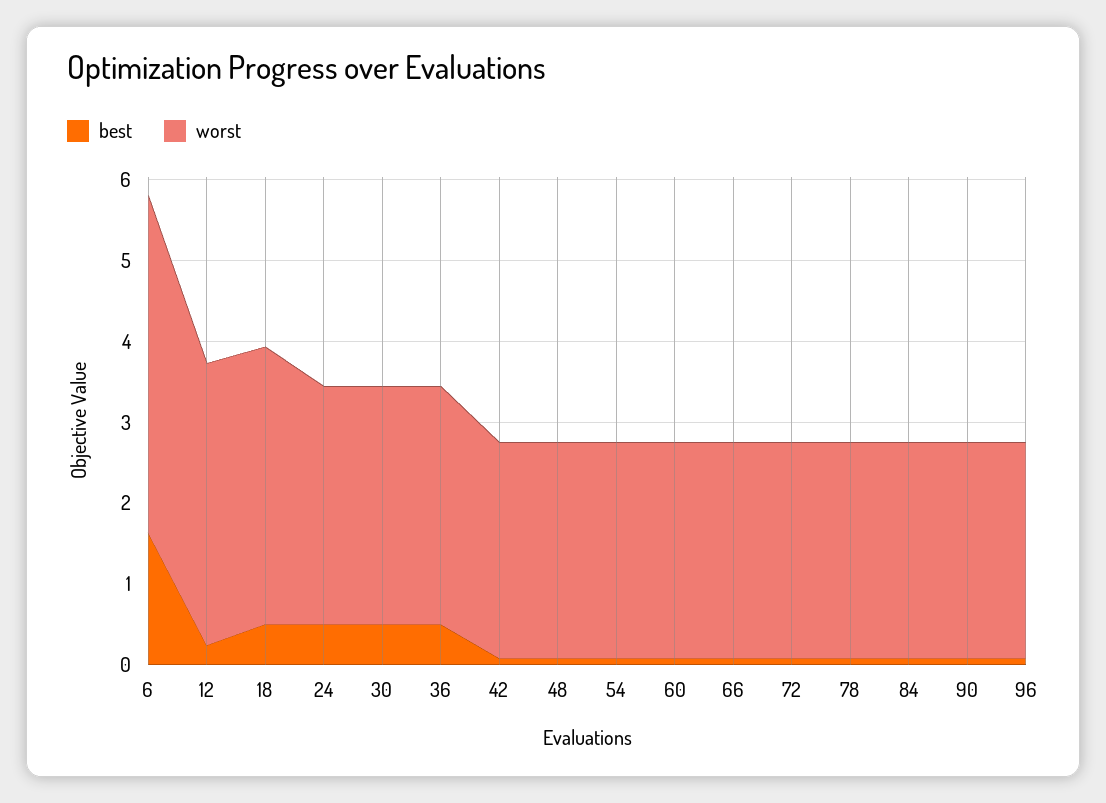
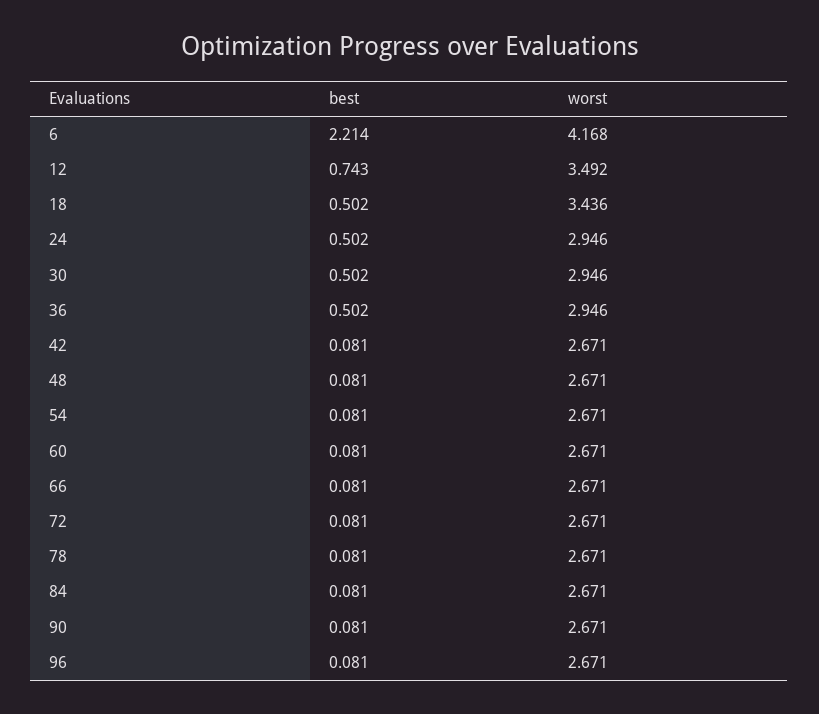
best, 6: 1.6 -> 2.214
best, 12: 0.2 -> 0.743

